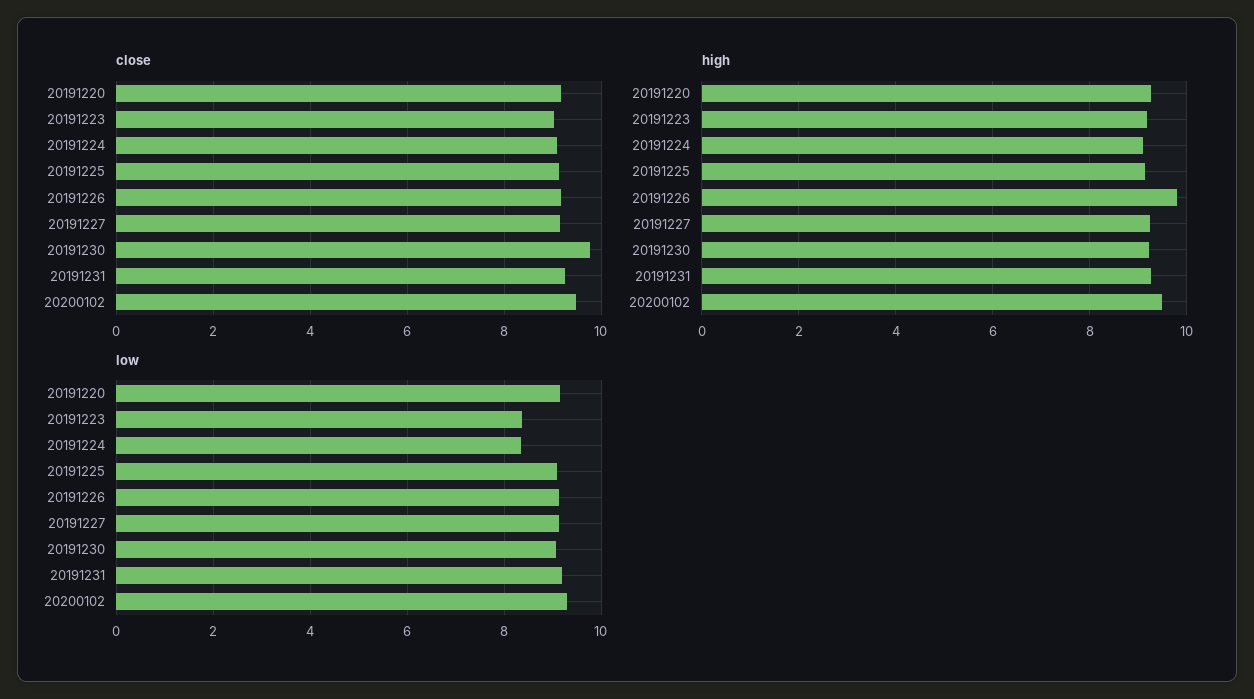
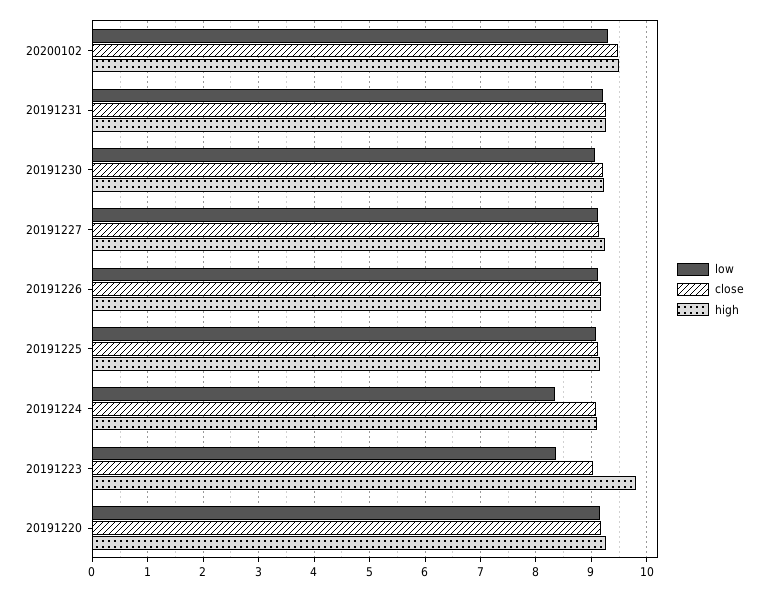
close, 20191230: 9.8 -> 9.2
high, 20191223: 9.2 -> 9.8
high, 20191226: 9.8 -> 9.2

